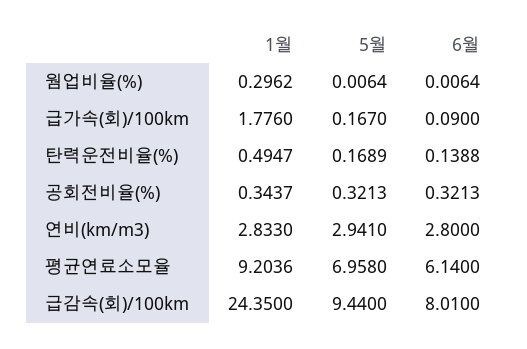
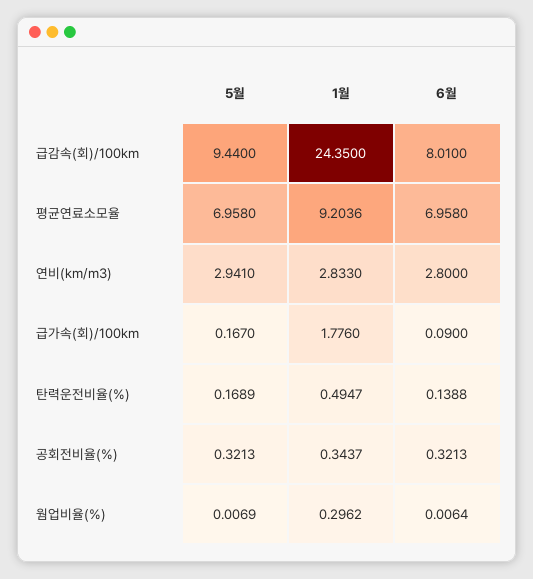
5월, 웜업비율(%): 0.0064 -> 0.0069
6월, 평균연료소모율: 6.14 -> 6.958

